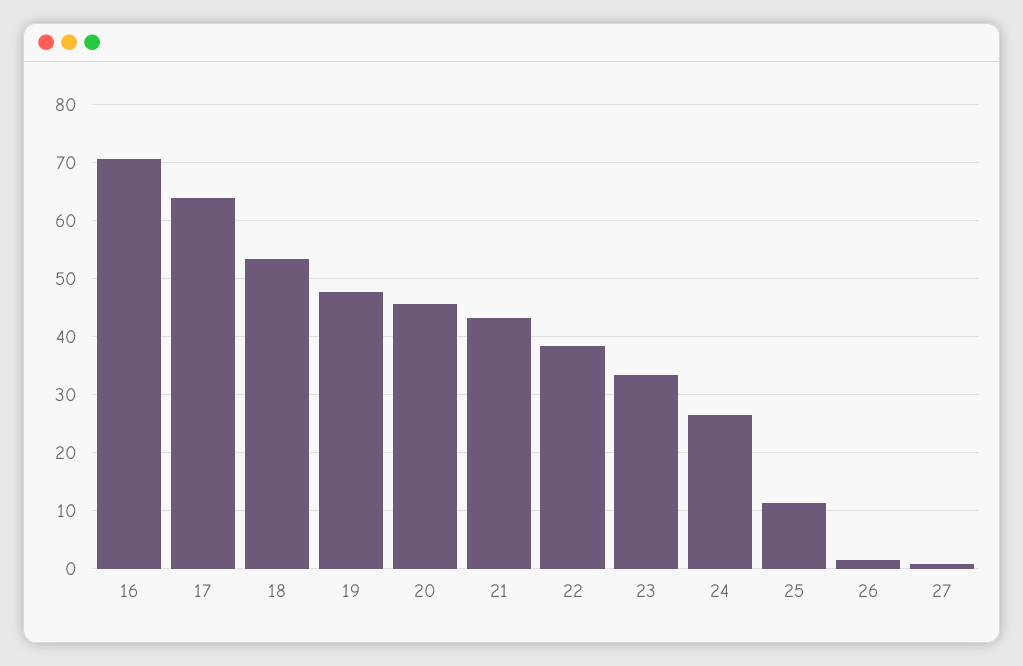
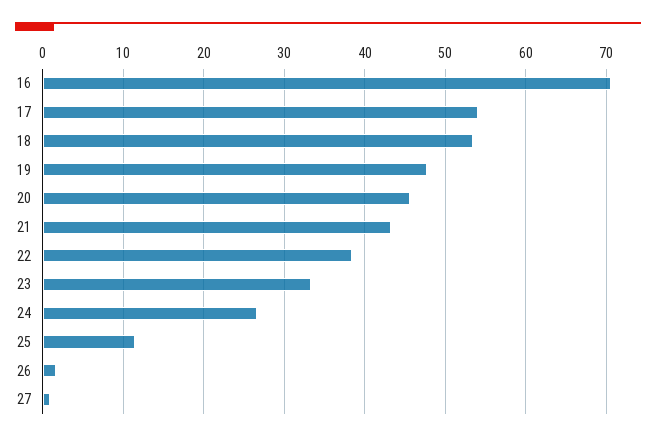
17: 64 -> 54

